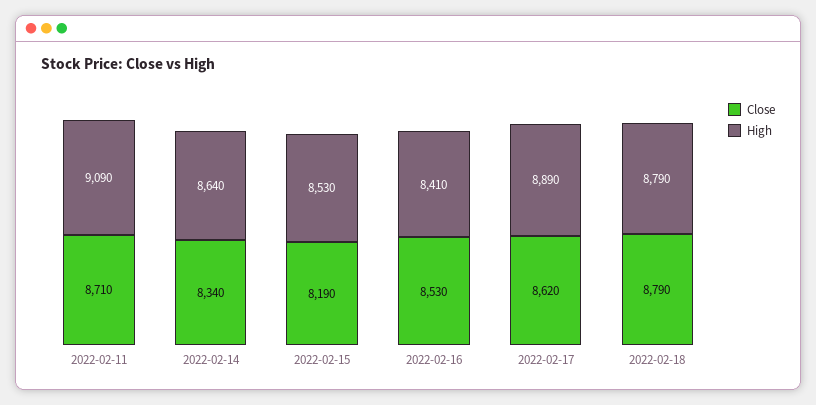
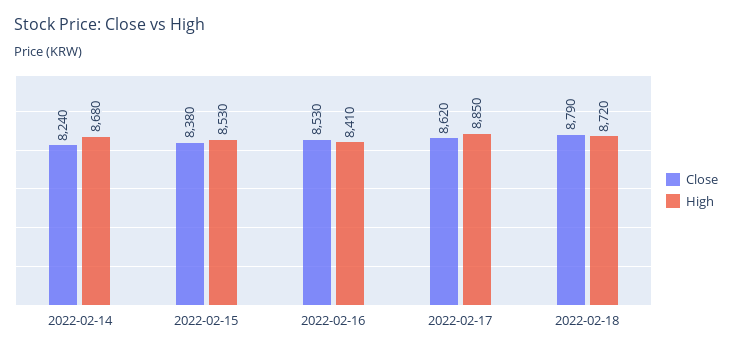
Close, 2022-02-11: 8710 -> none
High, 2022-02-11: 9090 -> none
Close, 2022-02-14: 8340 -> 8240
High, 2022-02-14: 8640 -> 8680
Close, 2022-02-15: 8190 -> 8380
High, 2022-02-17: 8890 -> 8850
High, 2022-02-18: 8790 -> 8720

